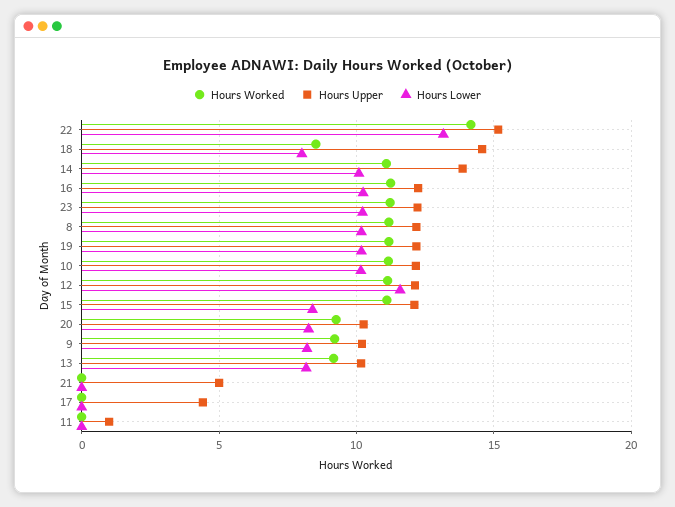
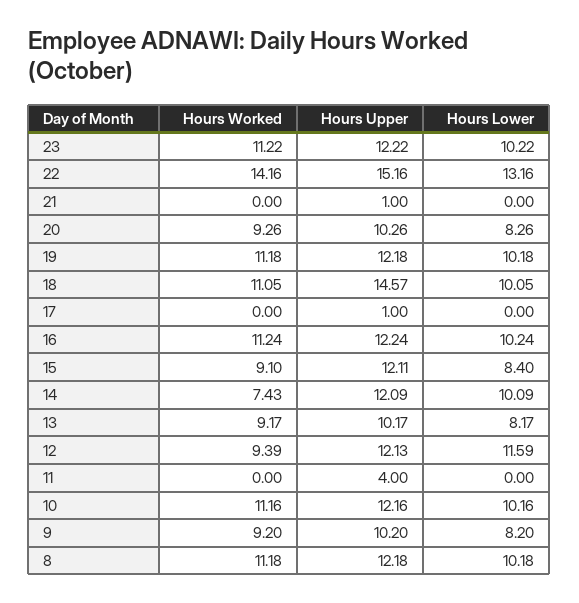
Hours Worked, 18: 8.5 -> 11.05
Hours Lower, 18: 8 -> 10.05
Hours Worked, 14: 11 -> 7.43
Hours Upper, 14: 14 -> 12.09
Hours Worked, 12: 11 -> 9.39
Hours Worked, 15: 11 -> 9.1
Hours Upper, 21: 5 -> 1
Hours Upper, 17: 4.5 -> 1
Hours Upper, 11: 1 -> 4

